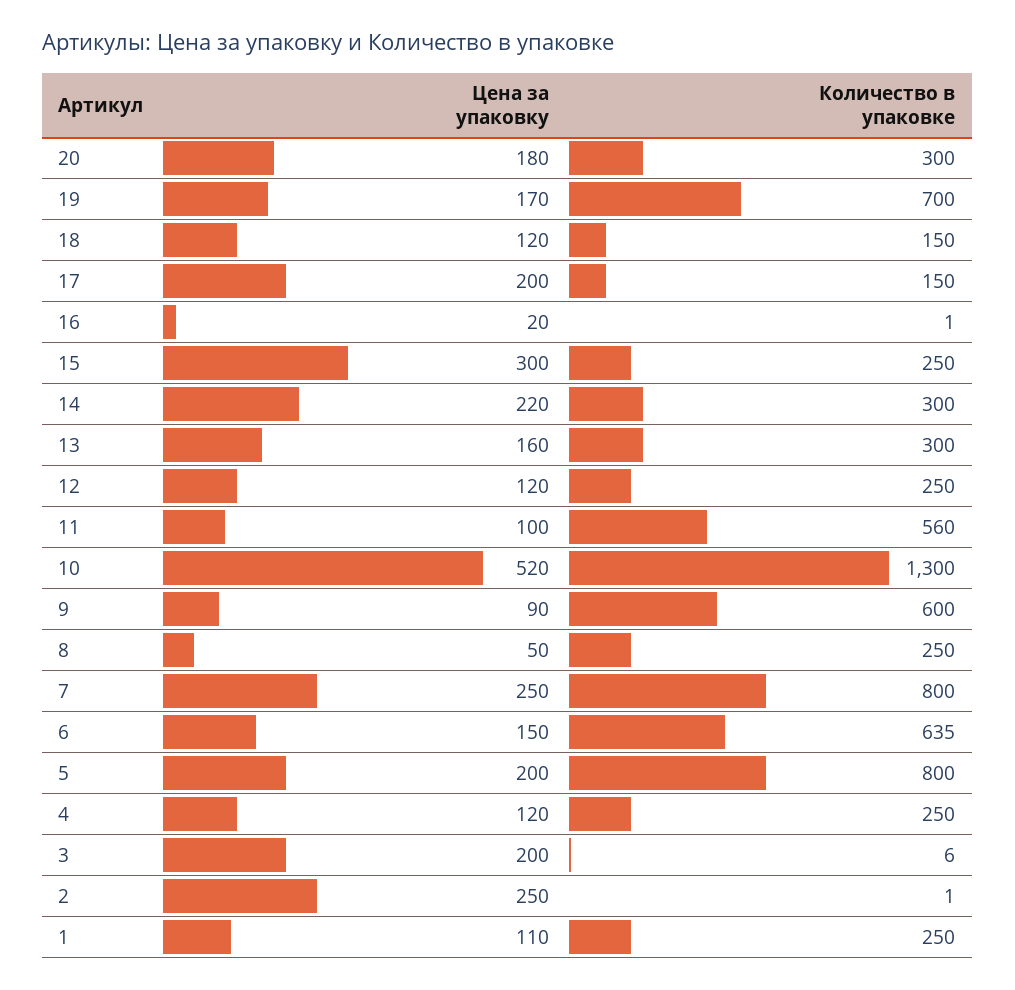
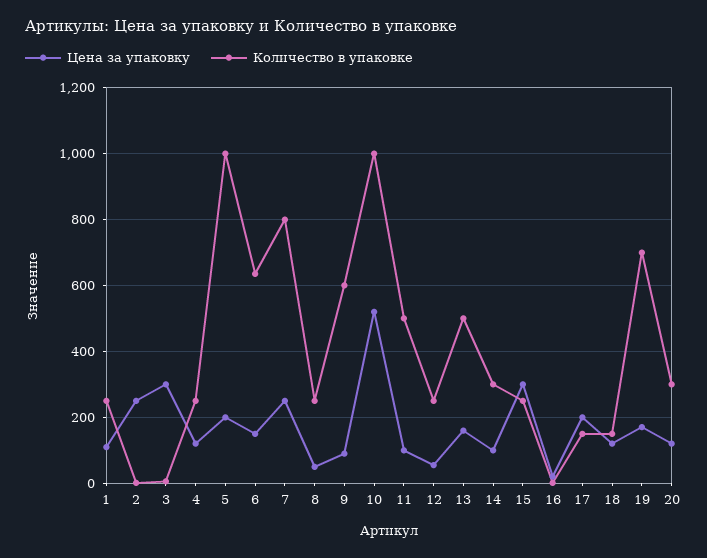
Цена за упаковку, 20: 180 -> 120
Цена за упаковку, 14: 220 -> 100
Количество в упаковке, 13: 300 -> 500
Цена за упаковку, 12: 120 -> 60
Количество в упаковке, 11: 560 -> 500
Количество в упаковке, 10: 1300 -> 1000
Количество в упаковке, 5: 800 -> 1000
Цена за упаковку, 3: 200 -> 300

